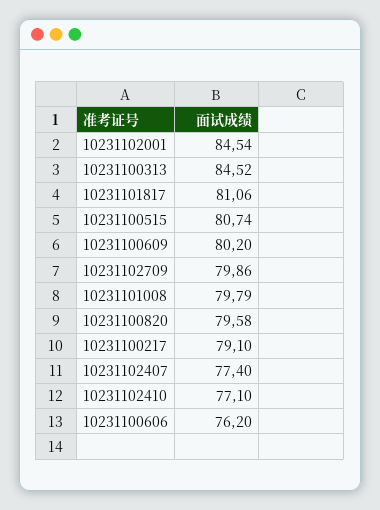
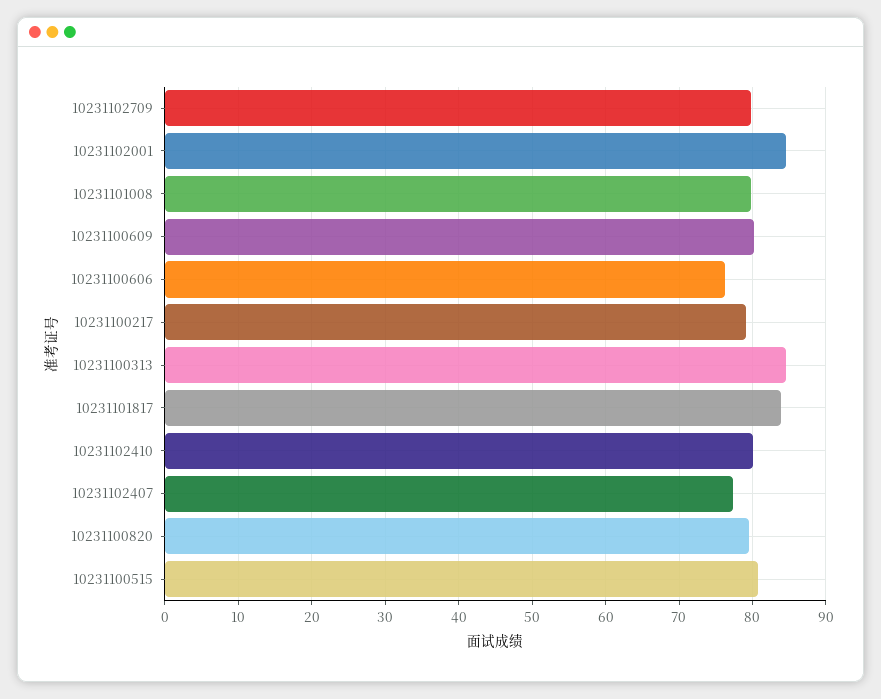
10231101817: 81.06 -> 84
10231102410: 77.1 -> 80

